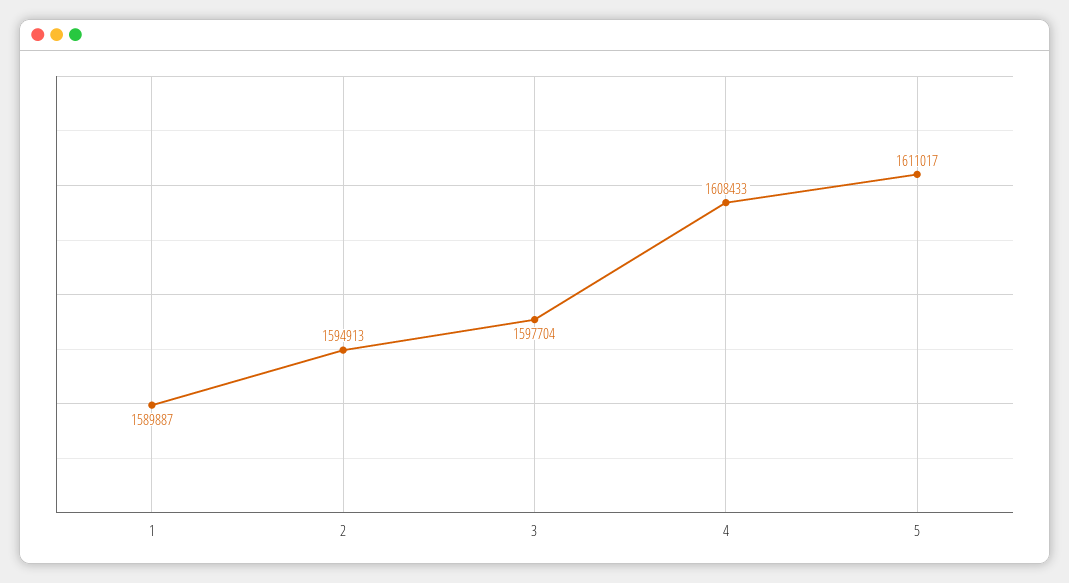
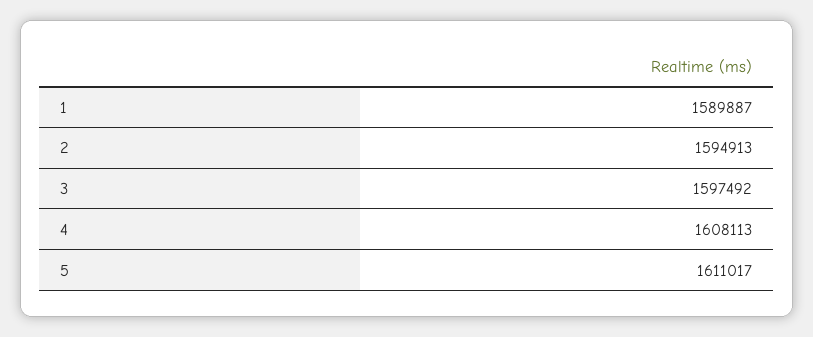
3: 1597704 -> 1597492
4: 1608433 -> 1608113

